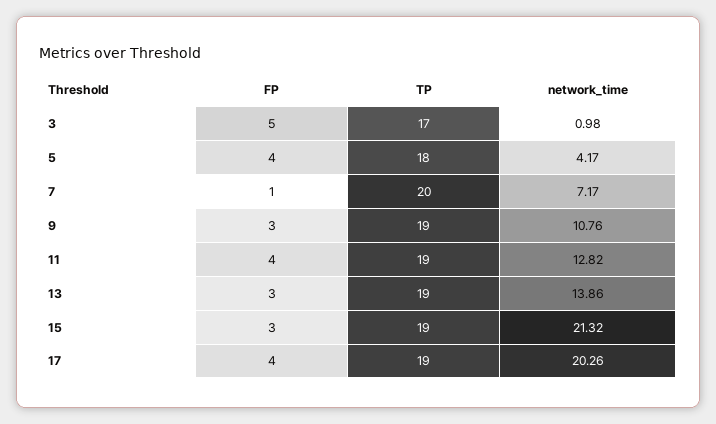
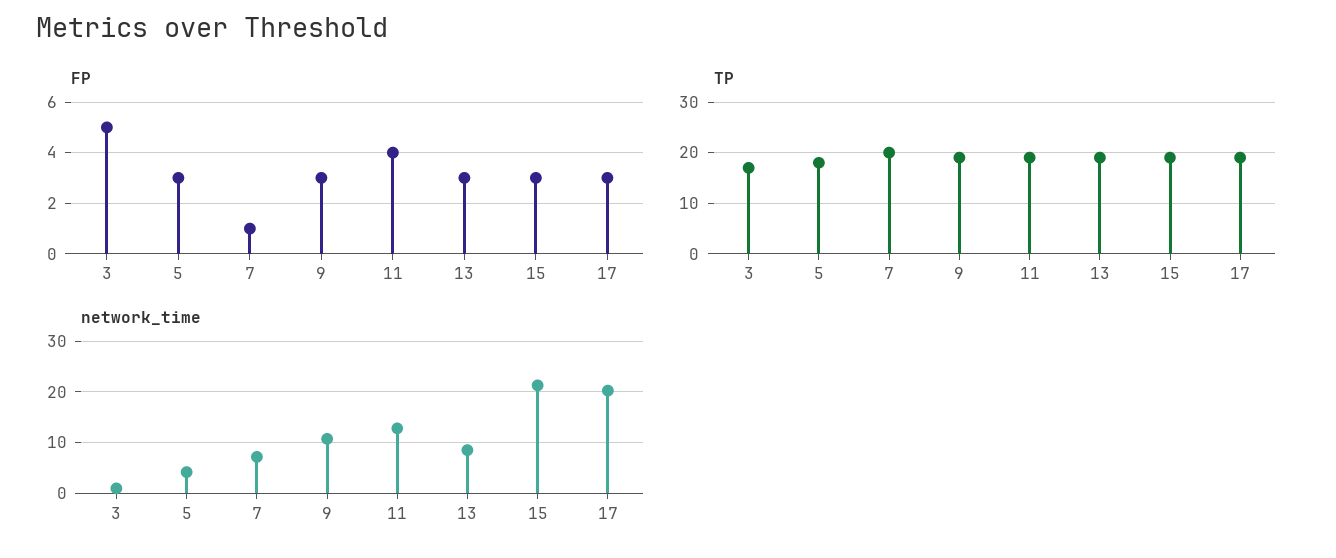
FP, 5: 4 -> 3
network_time, 13: 13.86 -> 8
FP, 17: 4 -> 3

